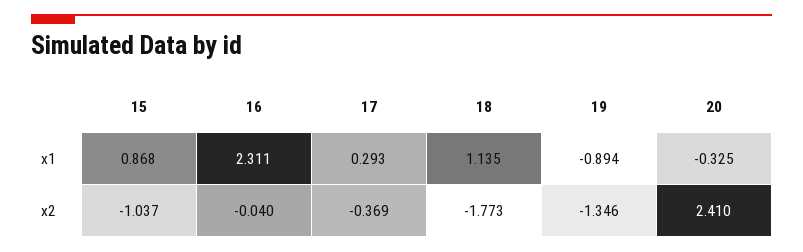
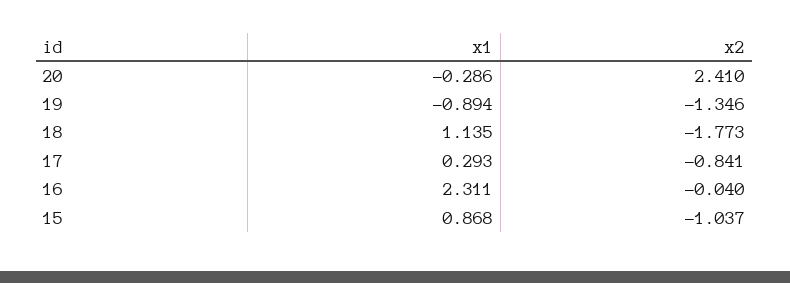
20, x1: -0.325 -> -0.286
17, x2: -0.369 -> -0.841

